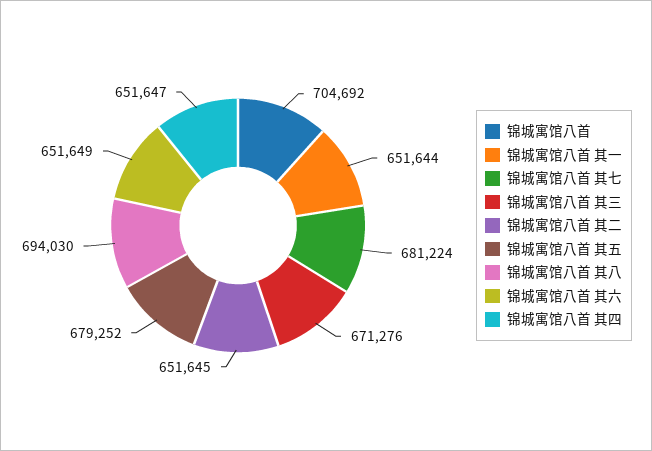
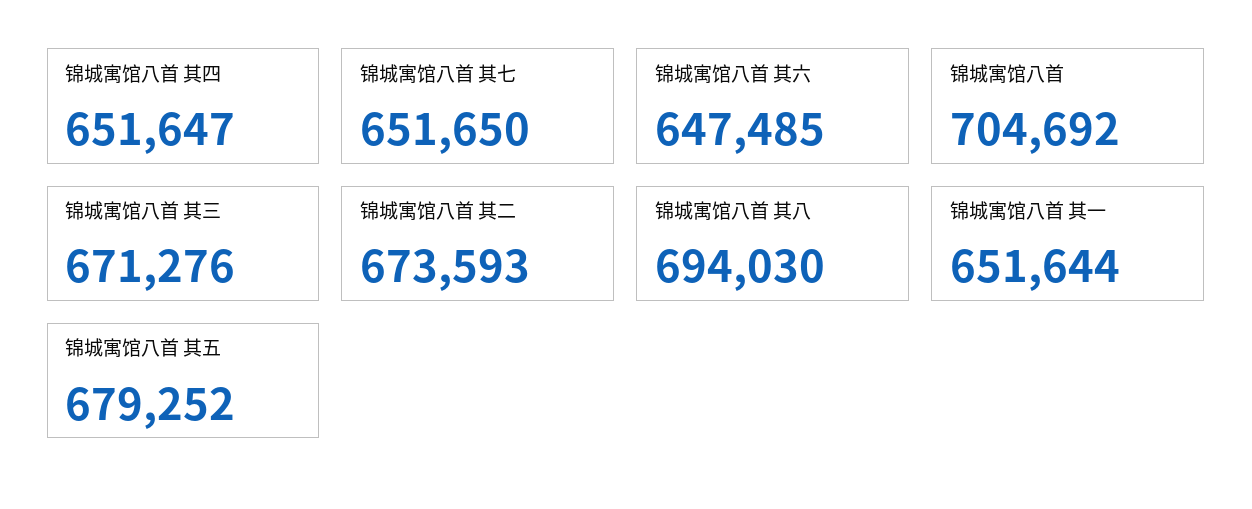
锦城寓馆八首 其七: 681224 -> 651650
锦城寓馆八首 其二: 651645 -> 673593
锦城寓馆八首 其六: 651649 -> 647485

